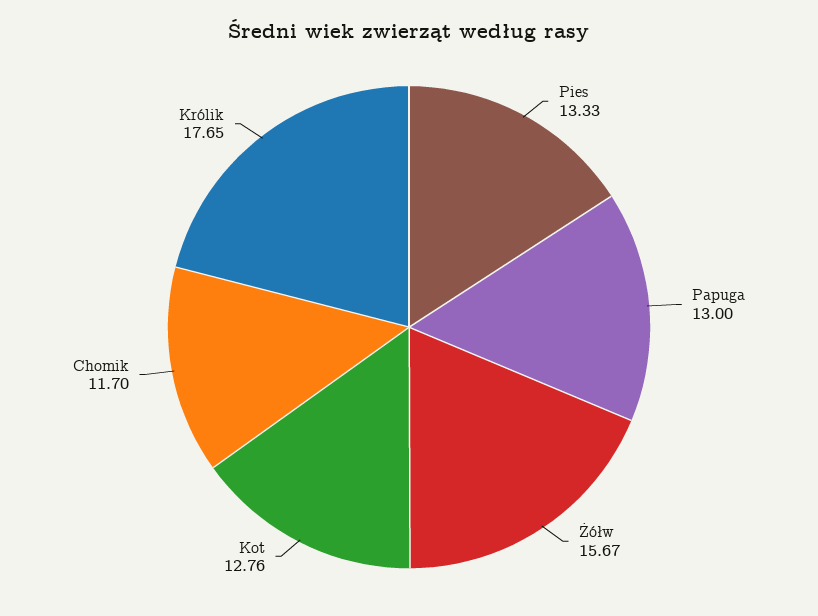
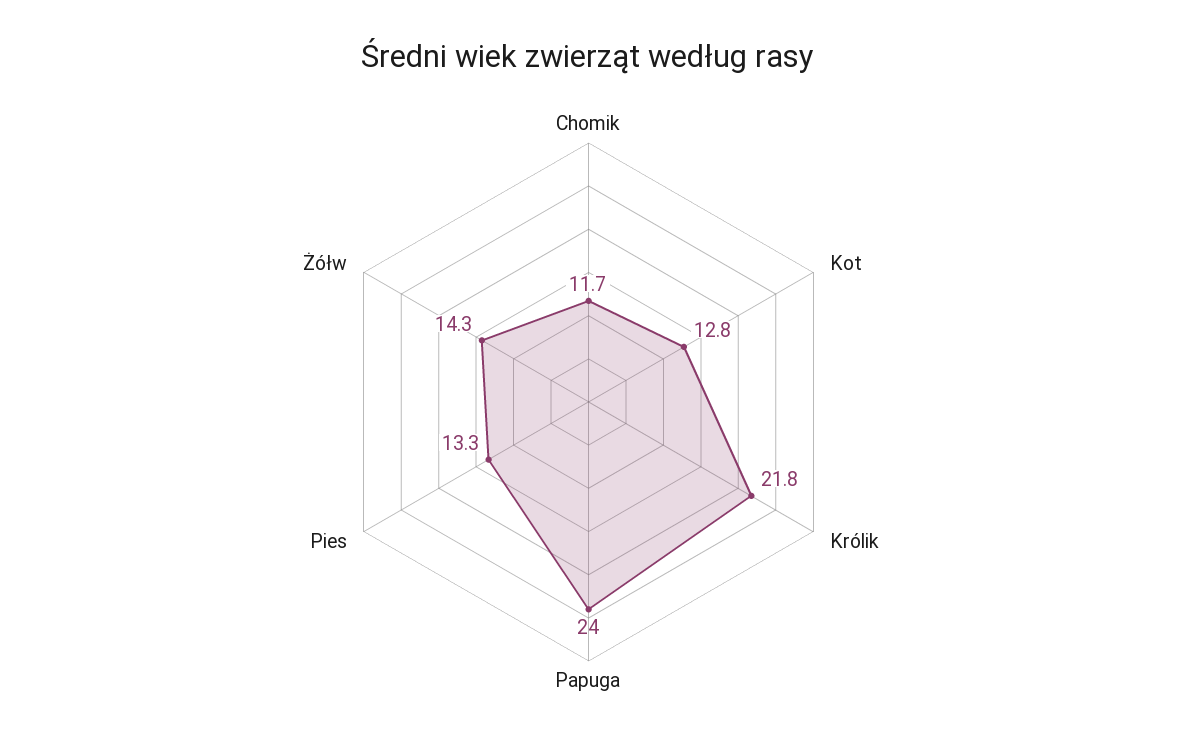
Papuga: 13 -> 24
Żółw: 15.67 -> 14.3
Królik: 17.65 -> 21.8

